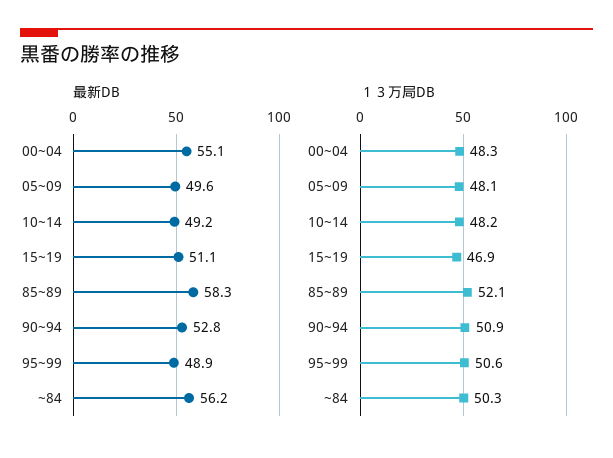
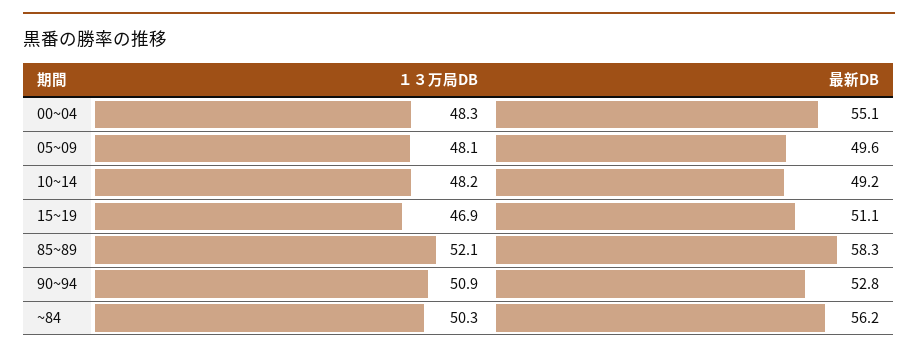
最新DB, 95~99: 48.9 -> none
１３万局DB, 95~99: 50.6 -> none

